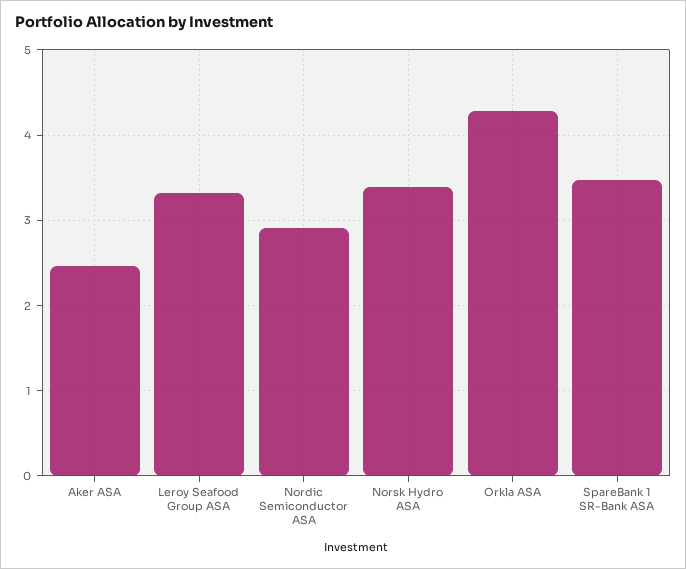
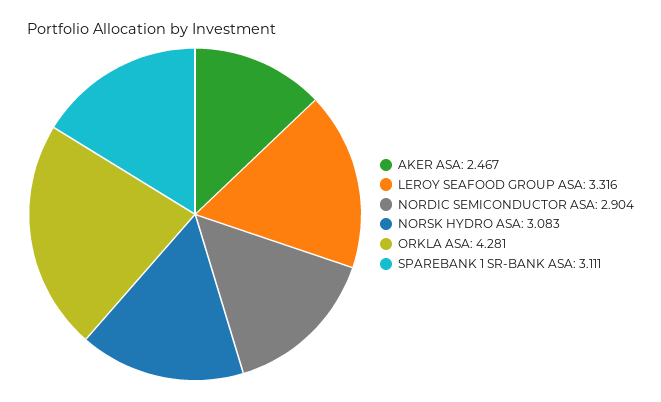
Norsk Hydro ASA: 3.4 -> 3.083
SpareBank 1 SR-Bank ASA: 3.5 -> 3.111

